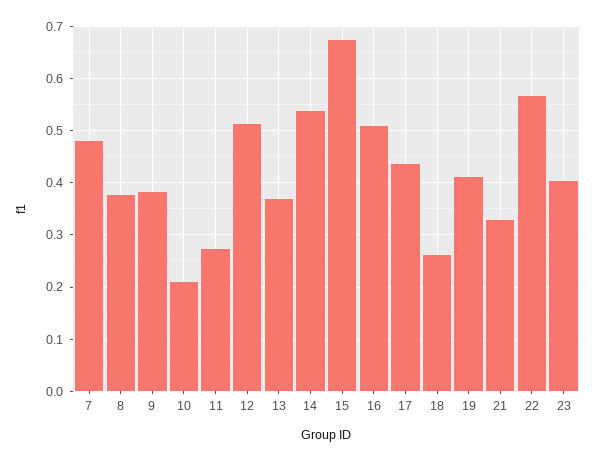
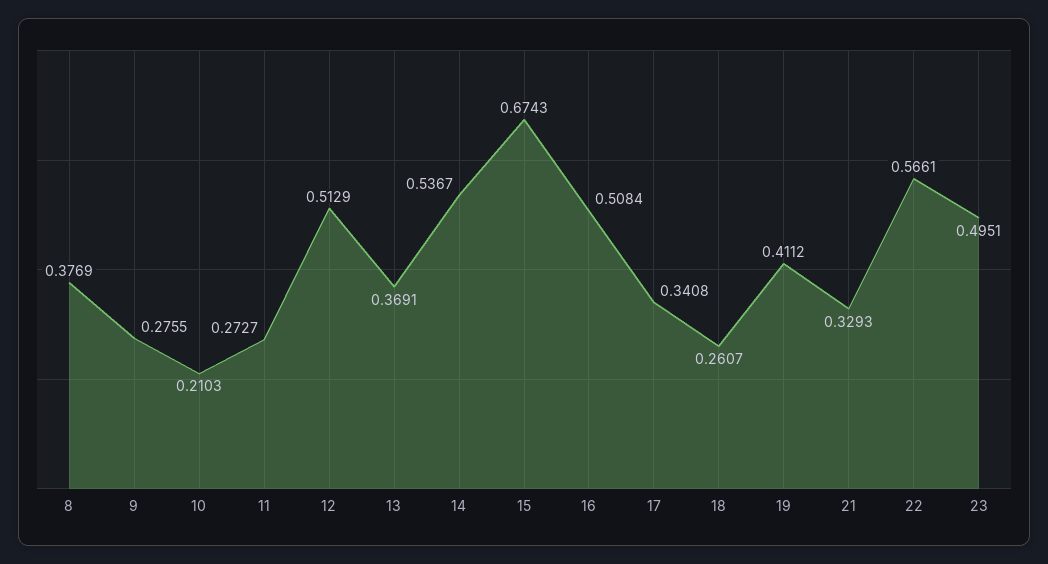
7: 0.48 -> none
9: 0.38 -> 0.2755
17: 0.44 -> 0.3408
23: 0.4 -> 0.4951

